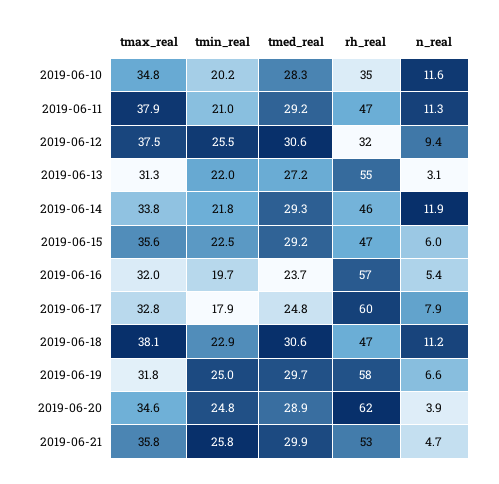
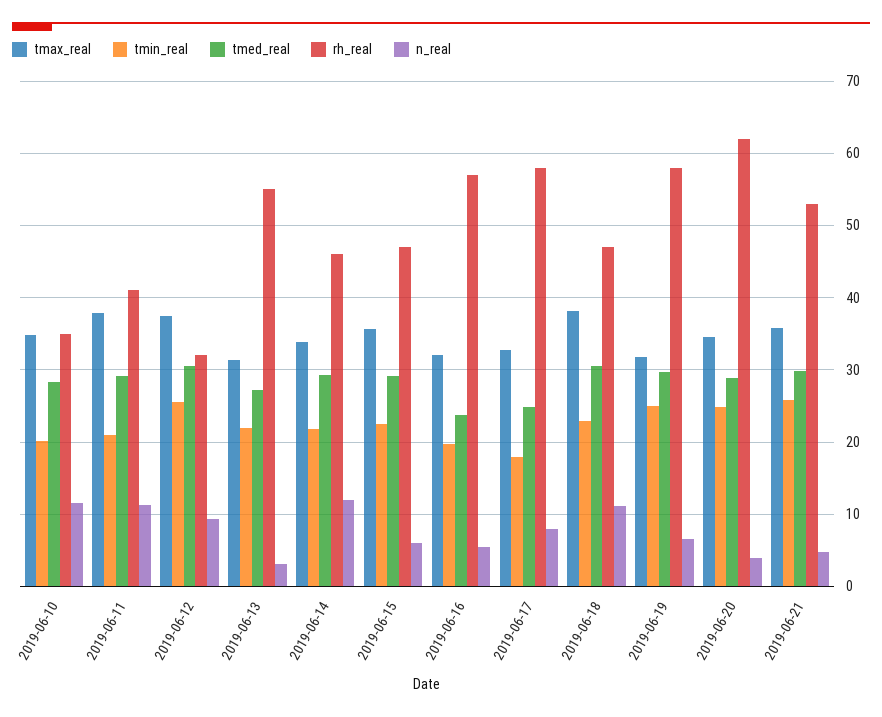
rh_real, 2019-06-11: 47 -> 41
rh_real, 2019-06-17: 60 -> 58

